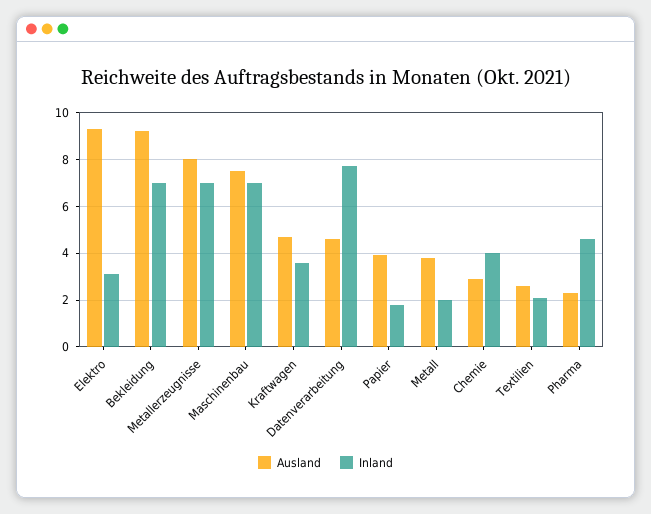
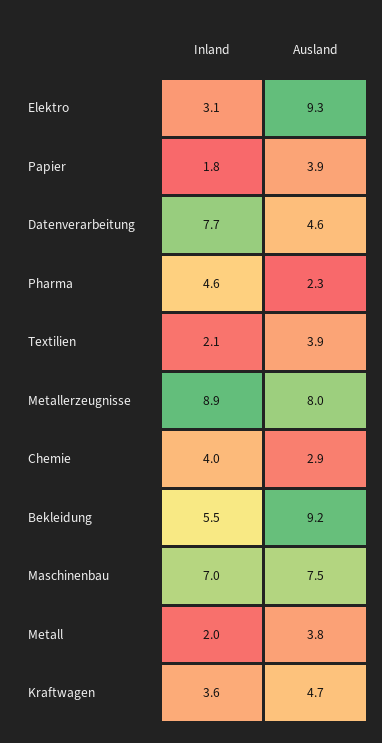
Inland, Bekleidung: 7 -> 5.5
Inland, Metallerzeugnisse: 7 -> 8.9
Ausland, Textilien: 2.5 -> 3.9

